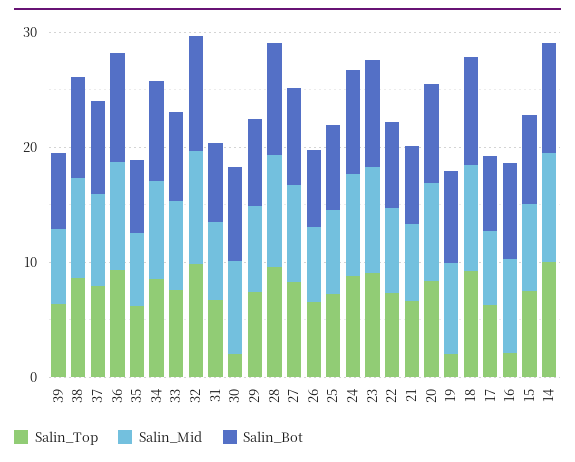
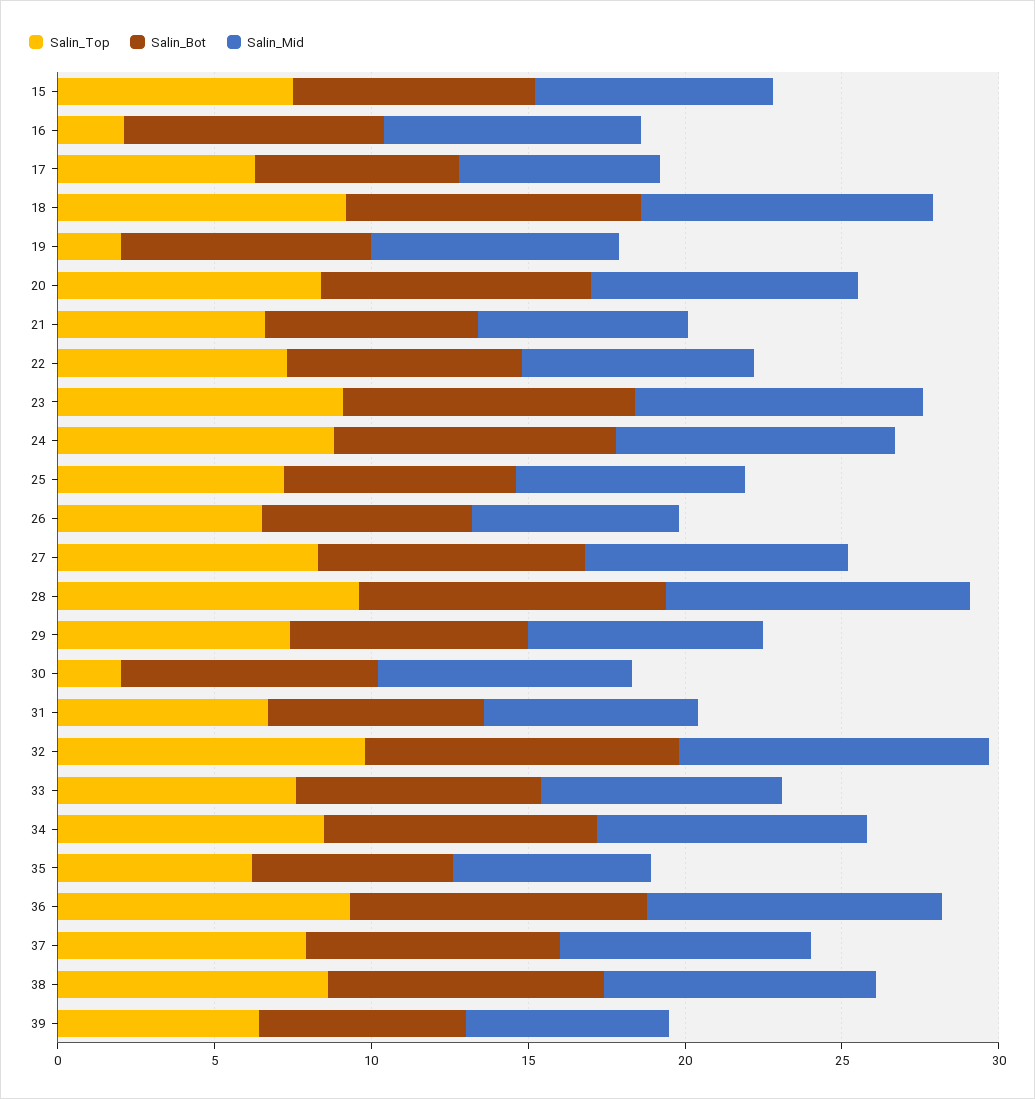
Salin_Top, 14: 10 -> none
Salin_Mid, 14: 10 -> none
Salin_Bot, 14: 10 -> none

